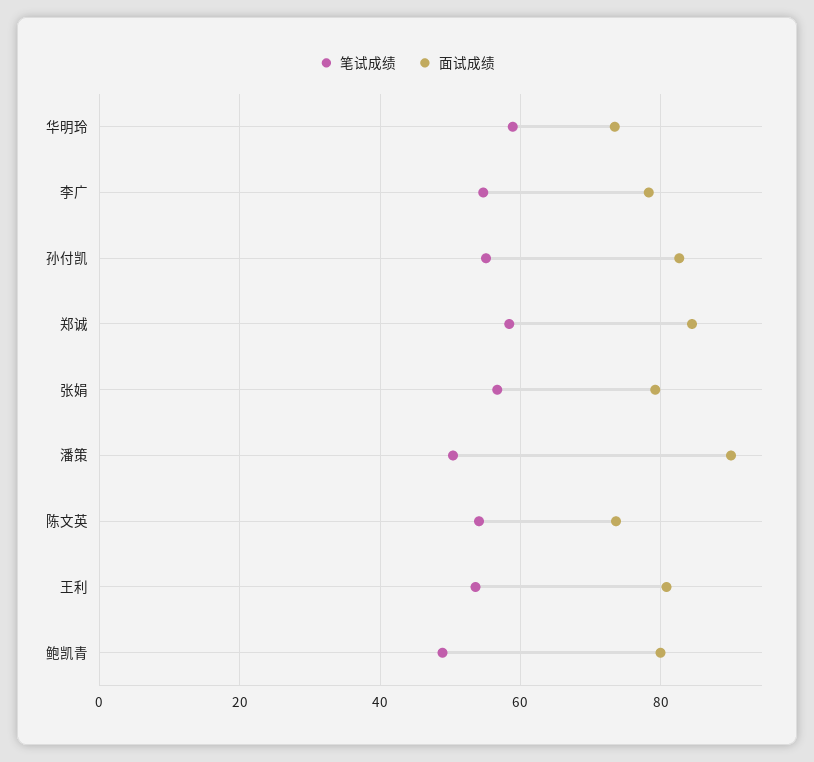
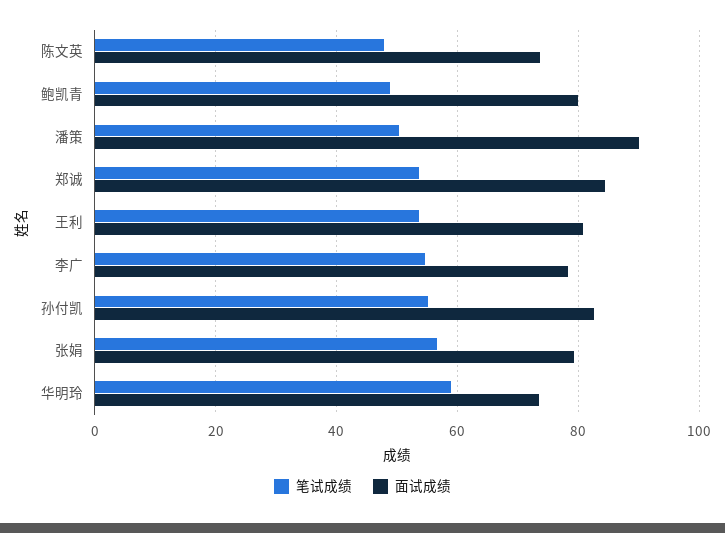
笔试成绩, 郑诚: 58 -> 54
笔试成绩, 陈文英: 54 -> 48

